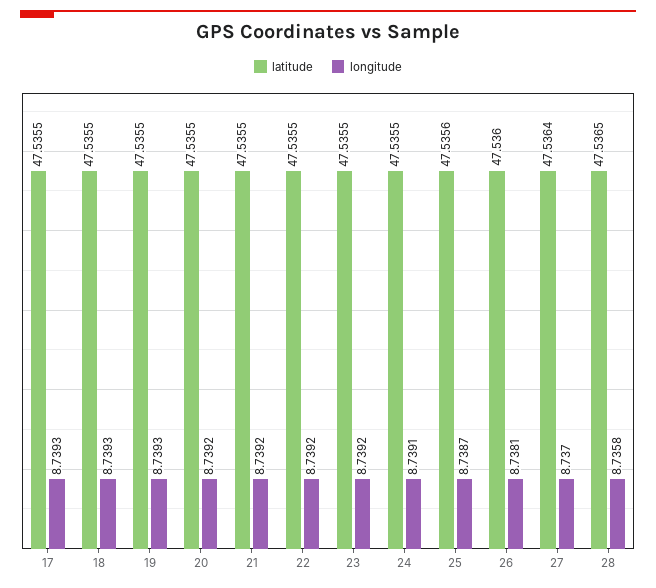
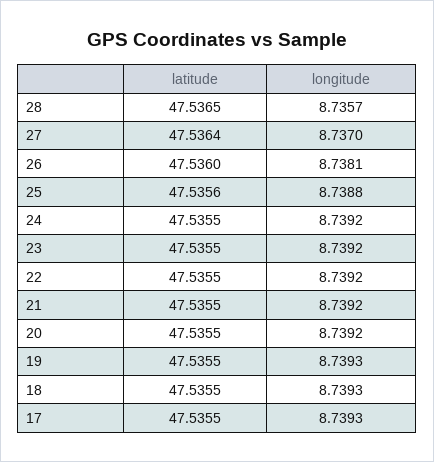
longitude, 24: 8.7391 -> 8.7392
longitude, 25: 8.7387 -> 8.7388
longitude, 28: 8.7358 -> 8.7357

